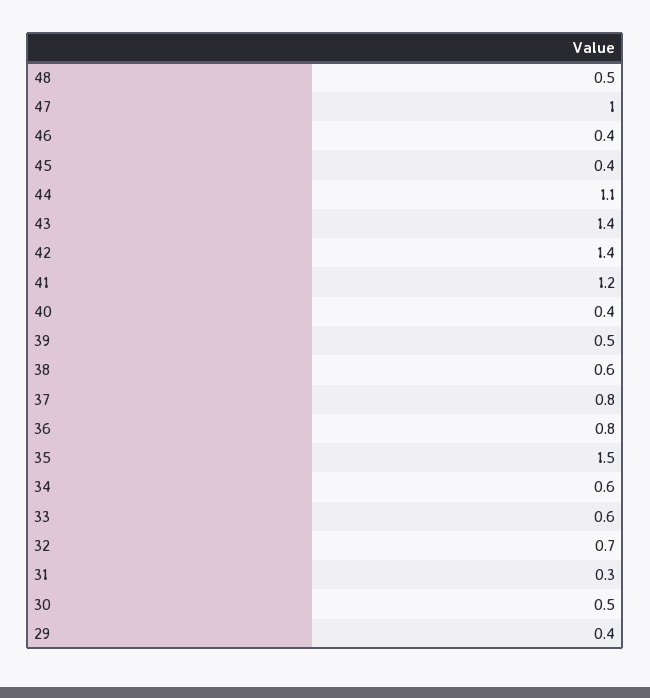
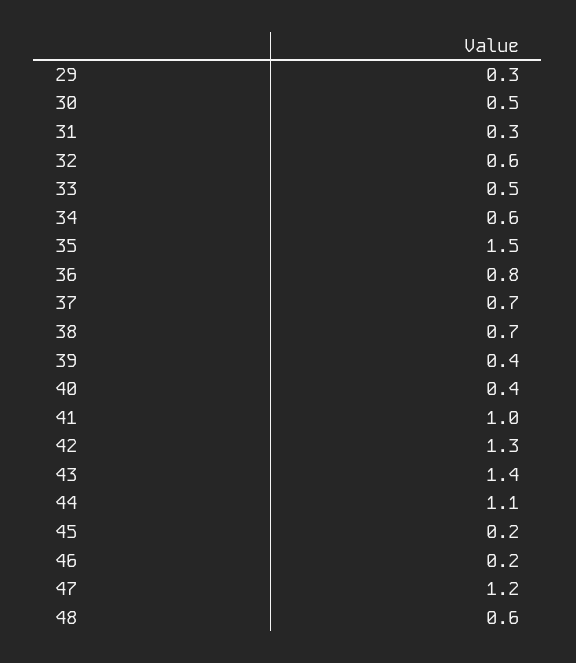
48: 0.5 -> 0.6
47: 1 -> 1.2
46: 0.4 -> 0.2
45: 0.4 -> 0.2
42: 1.4 -> 1.3
41: 1.2 -> 1
39: 0.5 -> 0.4
38: 0.6 -> 0.7
37: 0.8 -> 0.7
33: 0.6 -> 0.5
32: 0.7 -> 0.6
29: 0.4 -> 0.3

